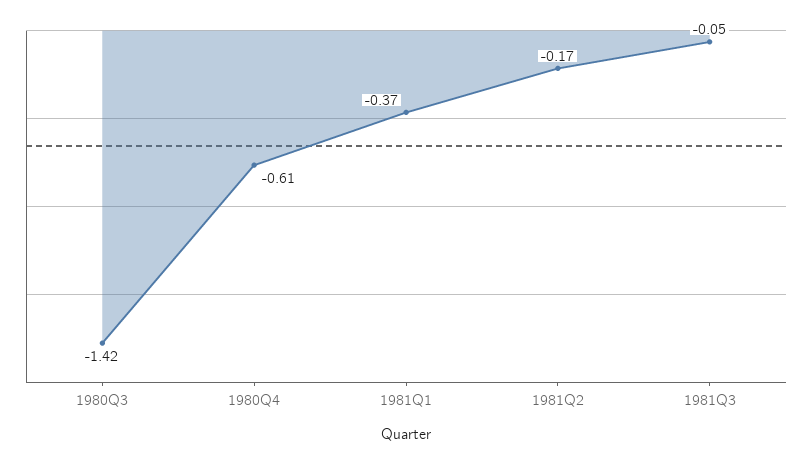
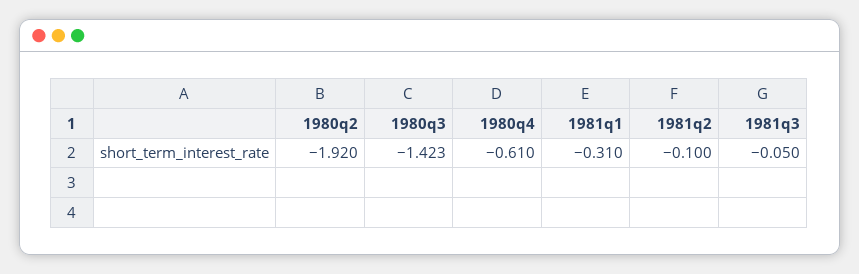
1981Q1: -0.37 -> -0.31
1981Q2: -0.17 -> -0.1
1980q2: none -> -1.92

